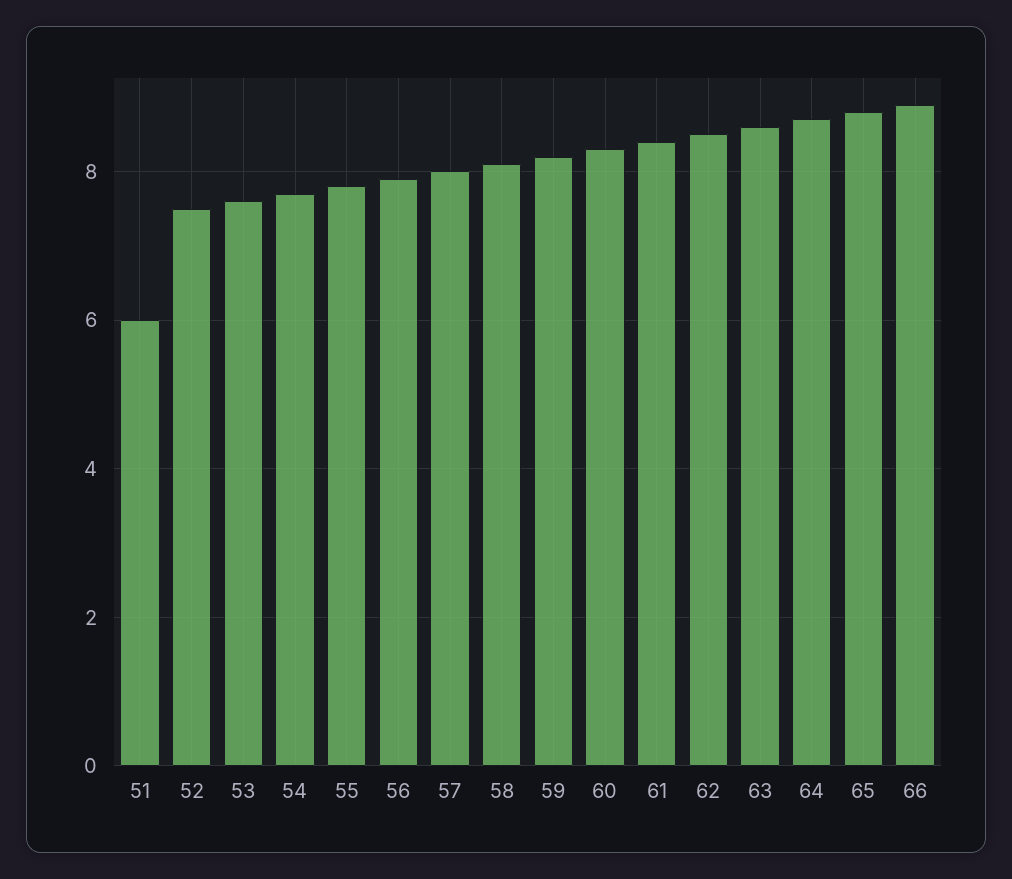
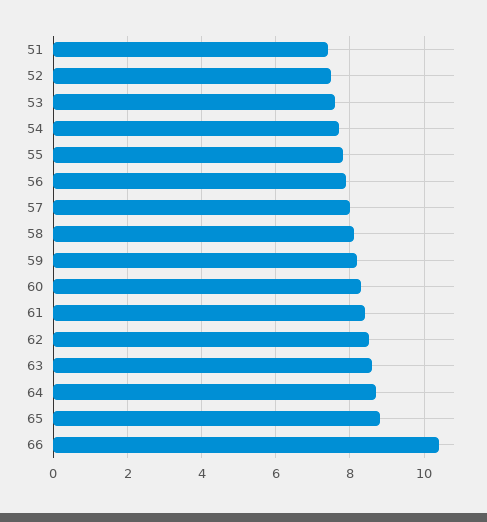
51: 6 -> 7.5
66: 9 -> 10.5

